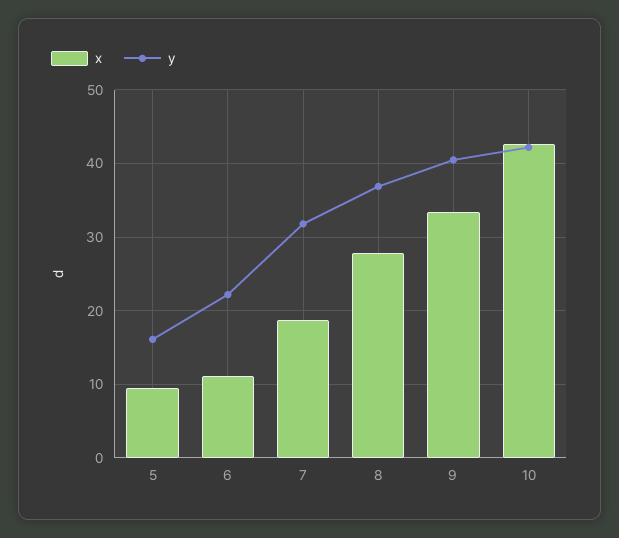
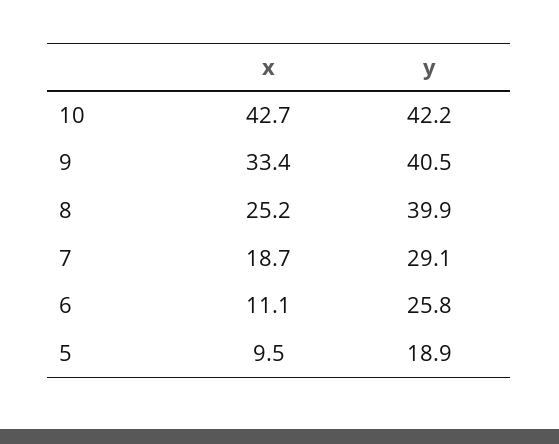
y, 5: 16 -> 18.9
y, 6: 22 -> 25.8
y, 7: 32 -> 29.1
x, 8: 28 -> 25.2
y, 8: 37 -> 39.9

